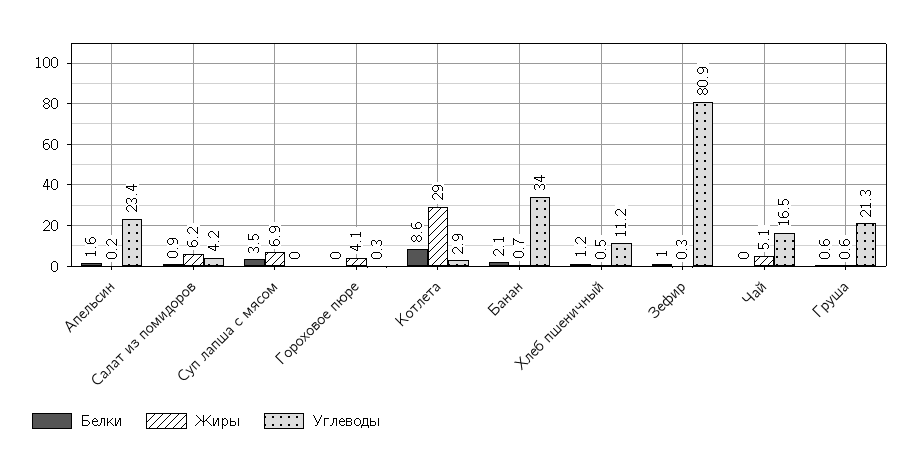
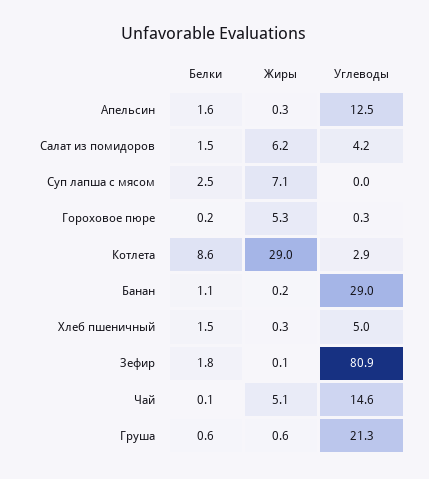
Жиры, Апельсин: 0.2 -> 0.3
Углеводы, Апельсин: 23.4 -> 12.5
Белки, Салат из помидоров: 0.9 -> 1.5
Белки, Суп лапша с мясом: 3.5 -> 2.5
Жиры, Суп лапша с мясом: 6.9 -> 7.1
Белки, Гороховое пюре: 0 -> 0.2
Жиры, Гороховое пюре: 4.1 -> 5.3
Белки, Банан: 2.1 -> 1.1
Жиры, Банан: 0.7 -> 0.2
Углеводы, Банан: 34 -> 29
Белки, Хлеб пшеничный: 1.2 -> 1.5
Жиры, Хлеб пшеничный: 0.5 -> 0.3
Углеводы, Хлеб пшеничный: 11.2 -> 5
Белки, Зефир: 1 -> 1.8
Жиры, Зефир: 0.3 -> 0.1
Белки, Чай: 0 -> 0.1
Углеводы, Чай: 16.5 -> 14.6

